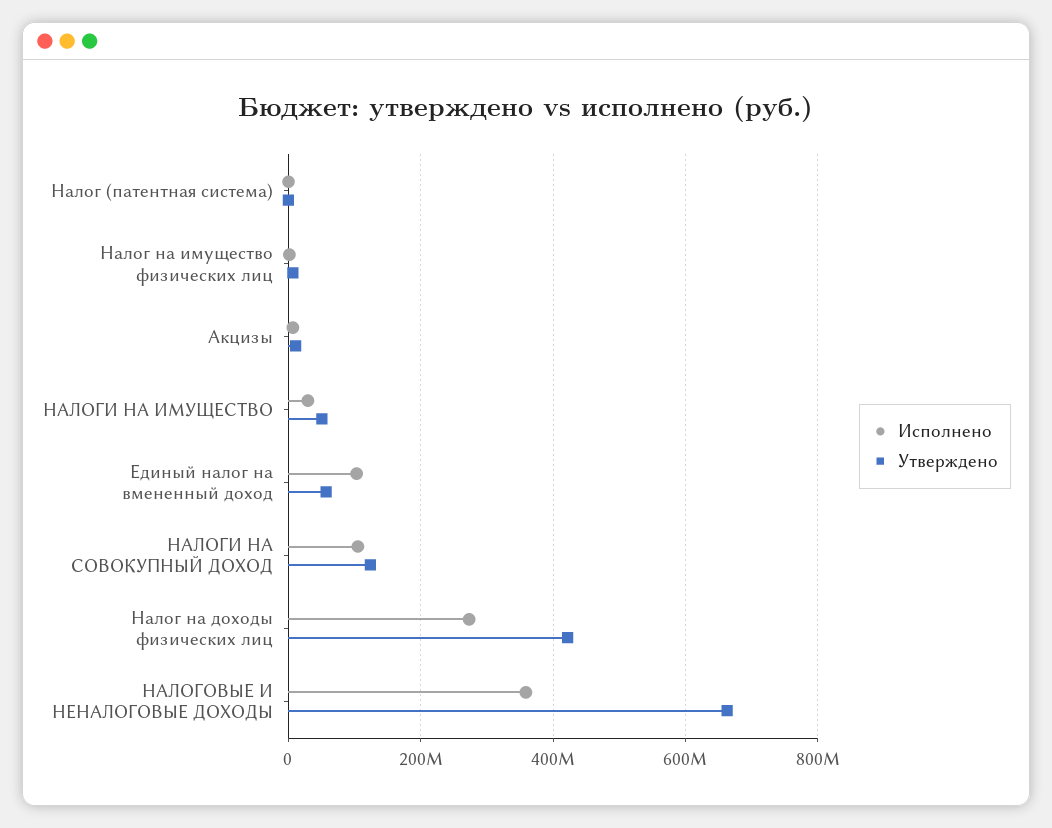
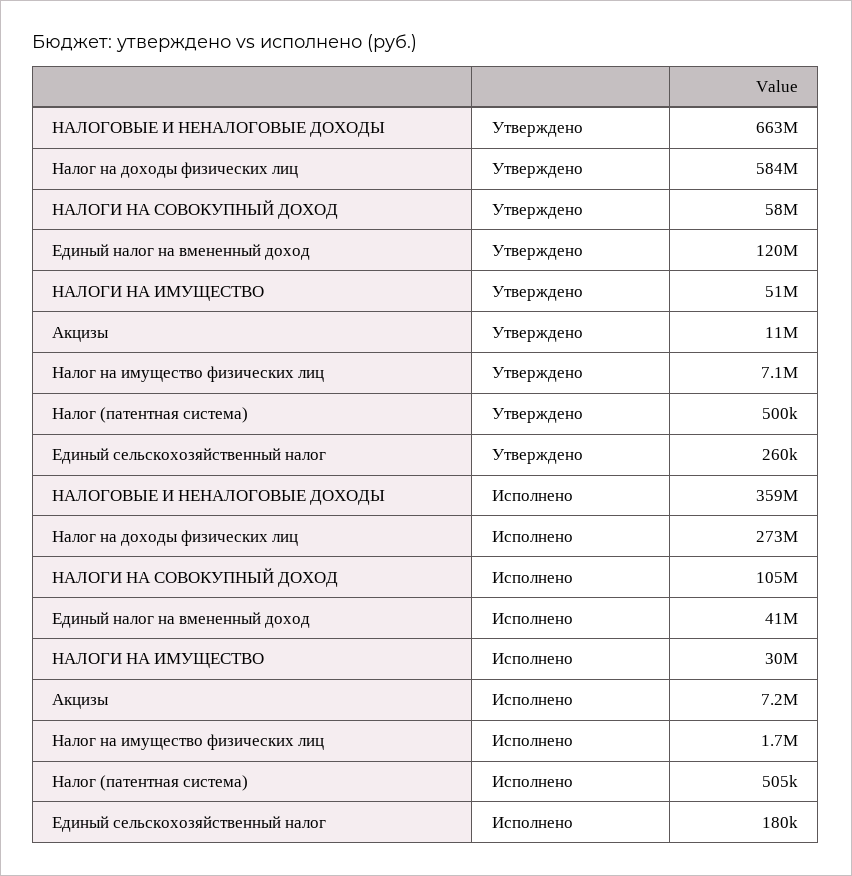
Исполнено, Единый налог на вмененный доход: 100000000 -> 41000000
Утверждено, Единый налог на вмененный доход: 60000000 -> 120000000
Утверждено, НАЛОГИ НА СОВОКУПНЫЙ ДОХОД: 120000000 -> 58000000
Утверждено, Налог на доходы физических лиц: 420000000 -> 584000000
Утверждено, Единый сельскохозяйственный налог: none -> 260000
Исполнено, Единый сельскохозяйственный налог: none -> 180000

